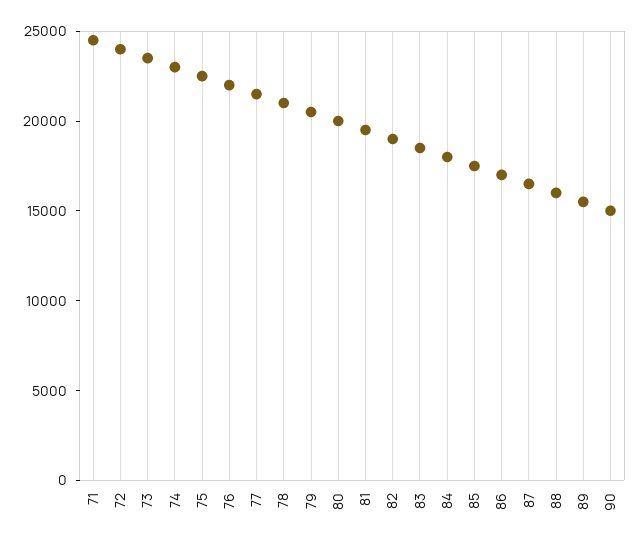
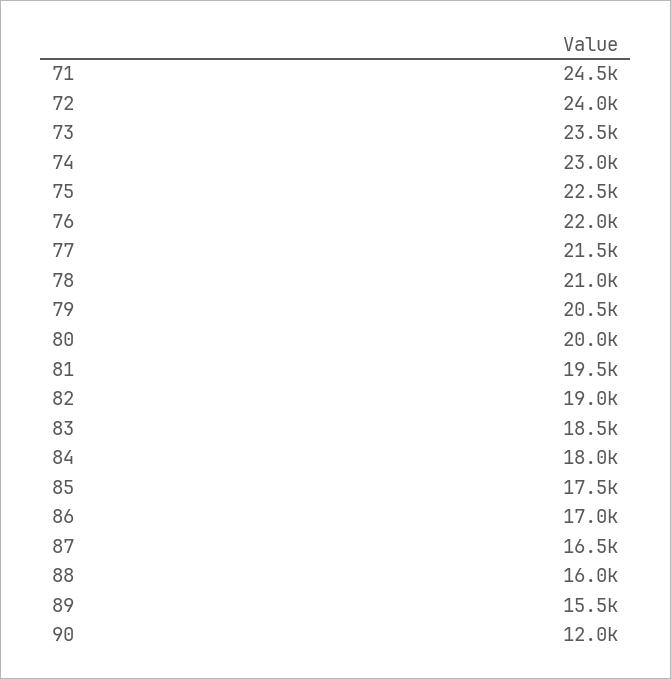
90: 15000 -> 12000

